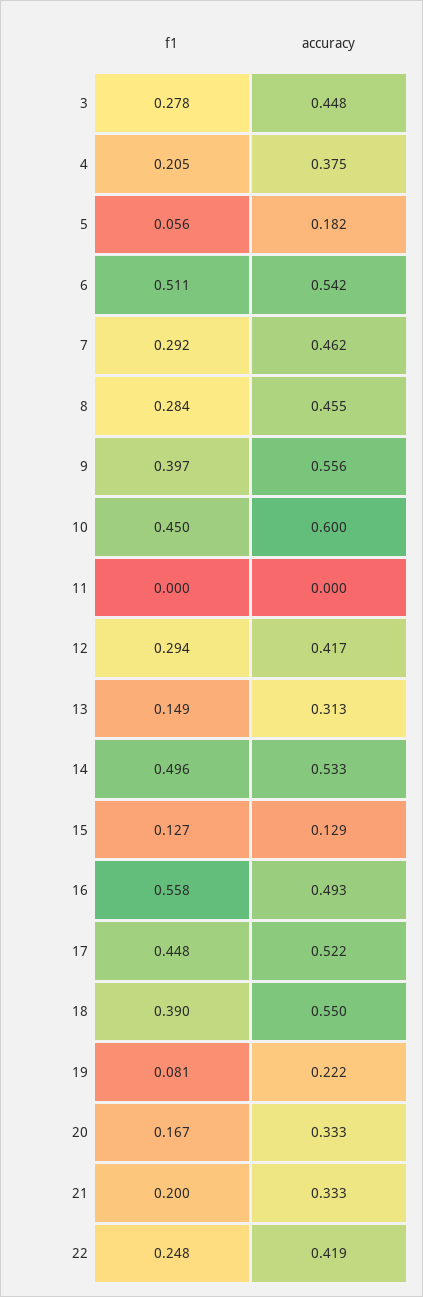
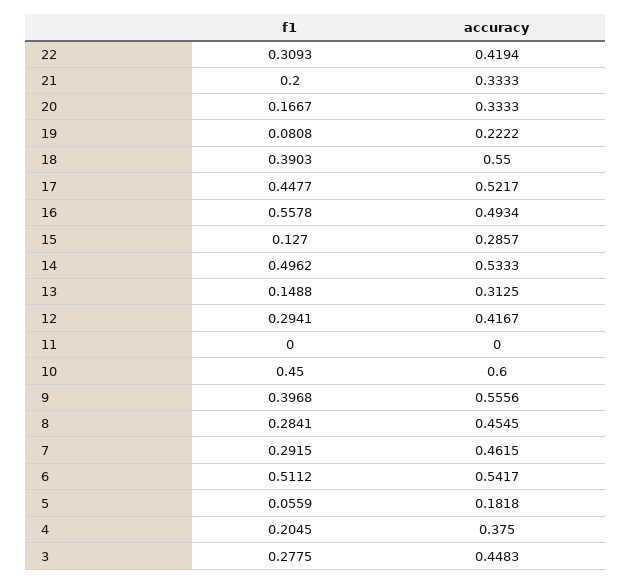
accuracy, 15: 0.129 -> 0.2857
f1, 22: 0.248 -> 0.3093

